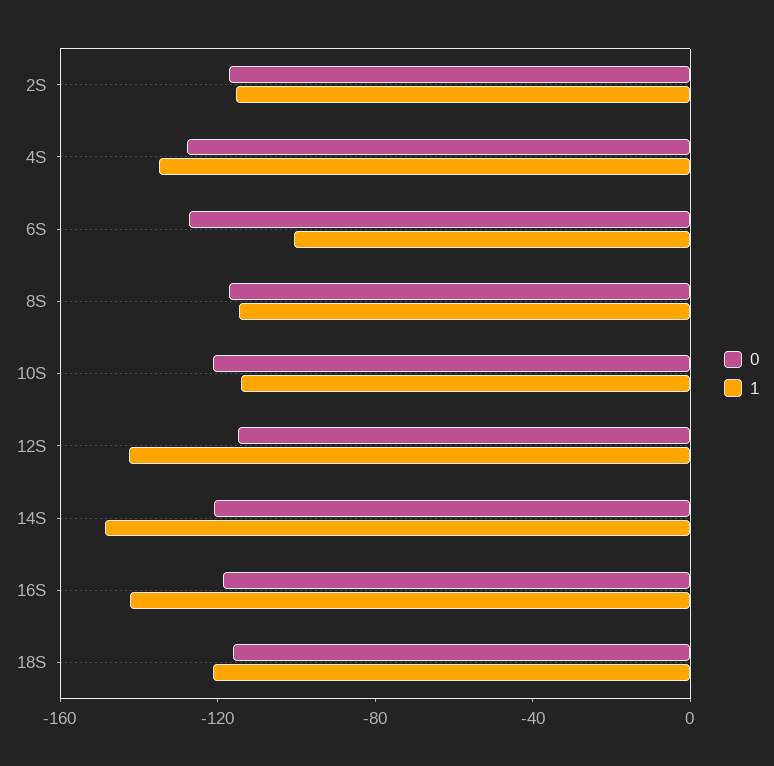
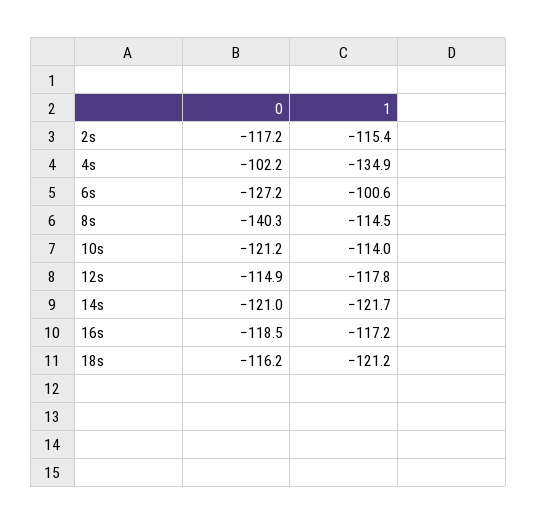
0, 4S: -130 -> -102.2
0, 8S: -120 -> -140.3
1, 12S: -140 -> -117.8
1, 14S: -150 -> -121.7
1, 16S: -140 -> -117.2

